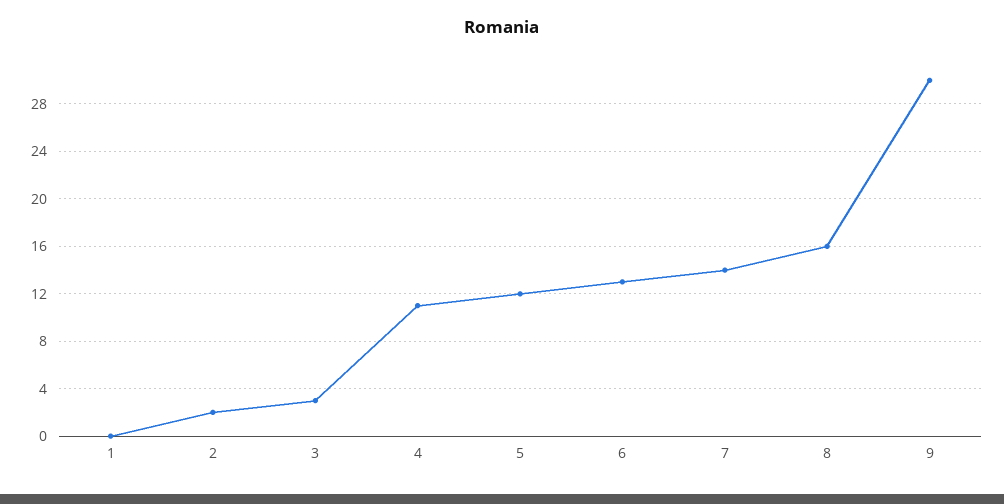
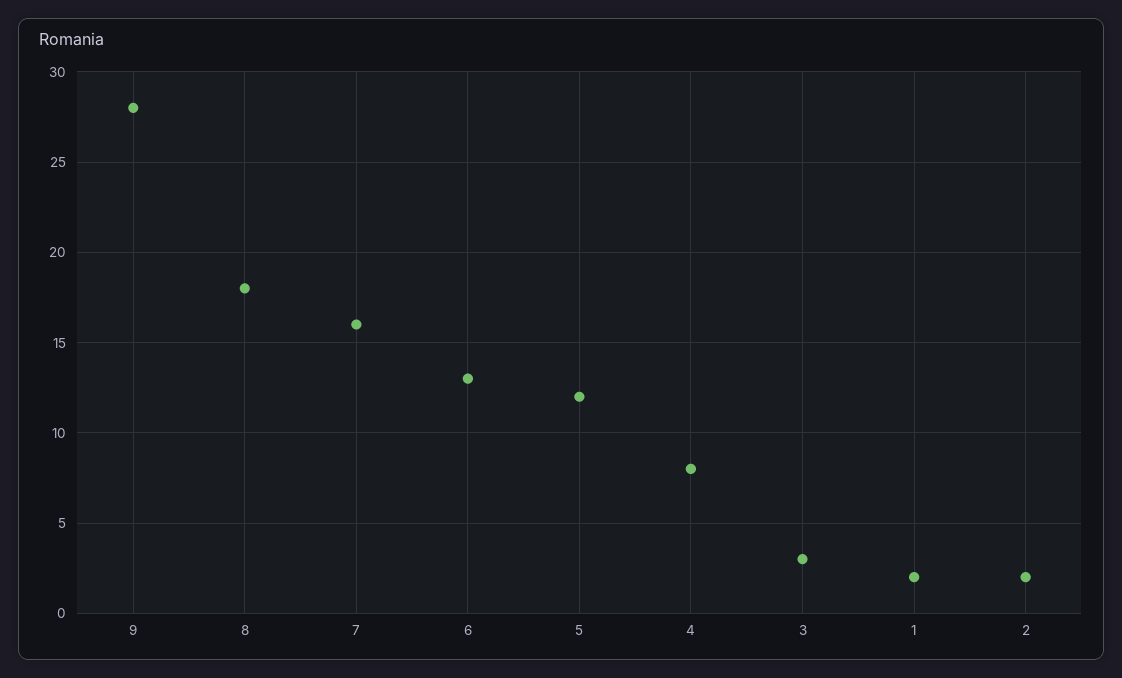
1: 0 -> 2
4: 11 -> 8
7: 14 -> 16
8: 16 -> 18
9: 30 -> 28

